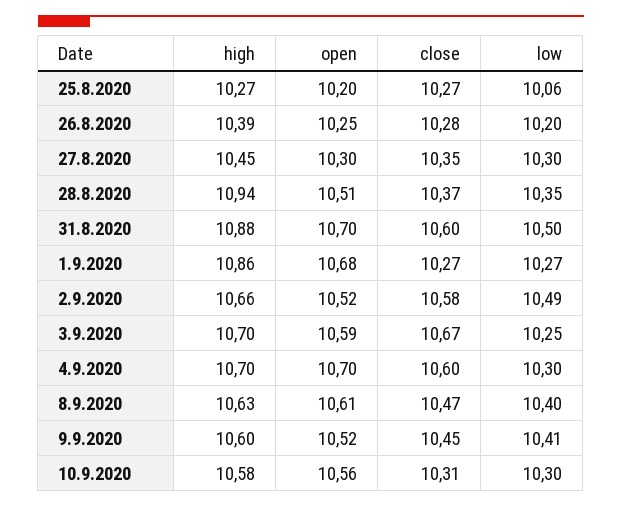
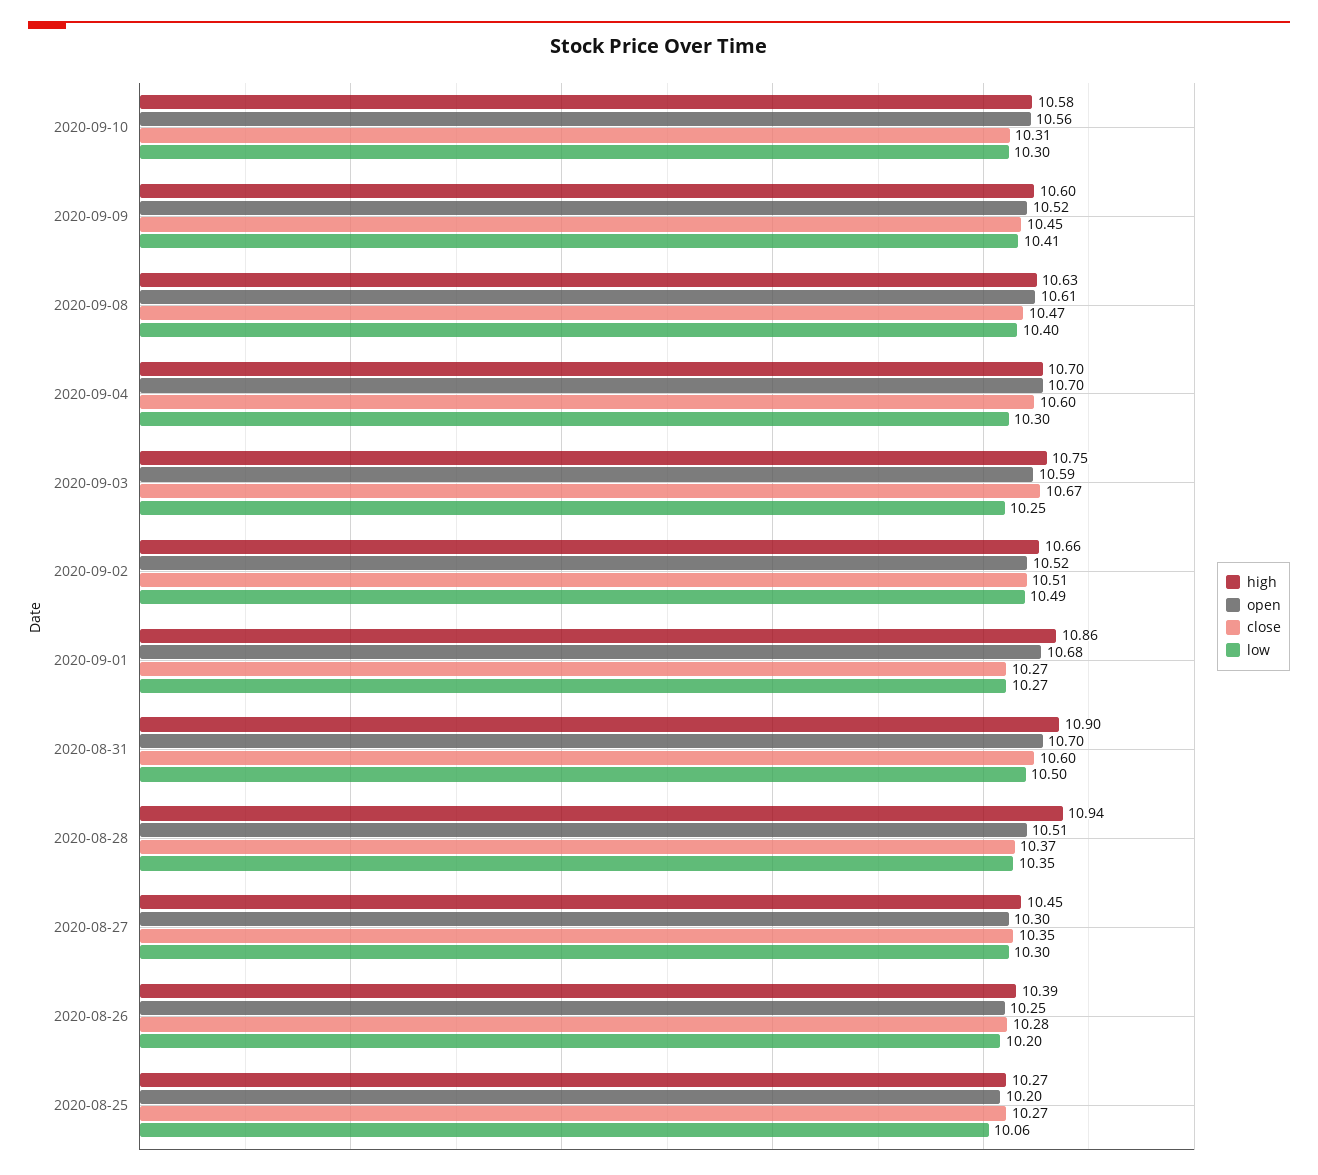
high, 31.8.2020: 10.88 -> 10.9
close, 2.9.2020: 10.58 -> 10.51
high, 3.9.2020: 10.7 -> 10.75

